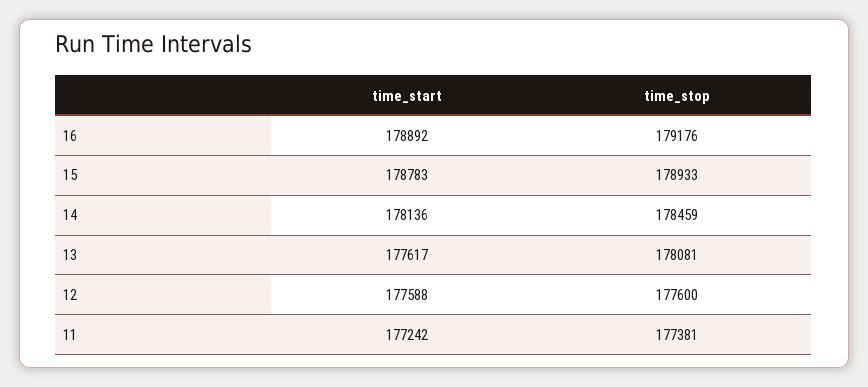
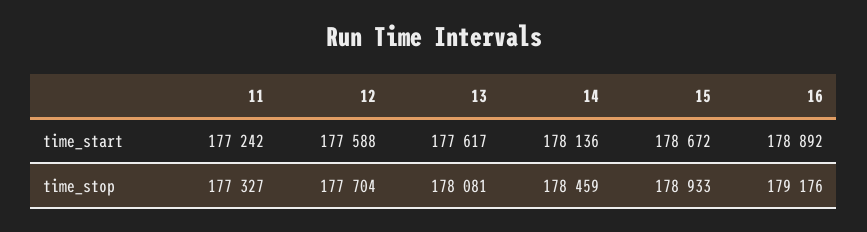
time_start, 15: 178783 -> 178672
time_stop, 12: 177600 -> 177704
time_stop, 11: 177381 -> 177327

